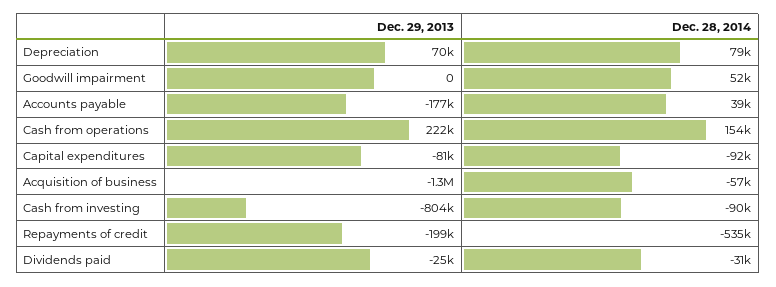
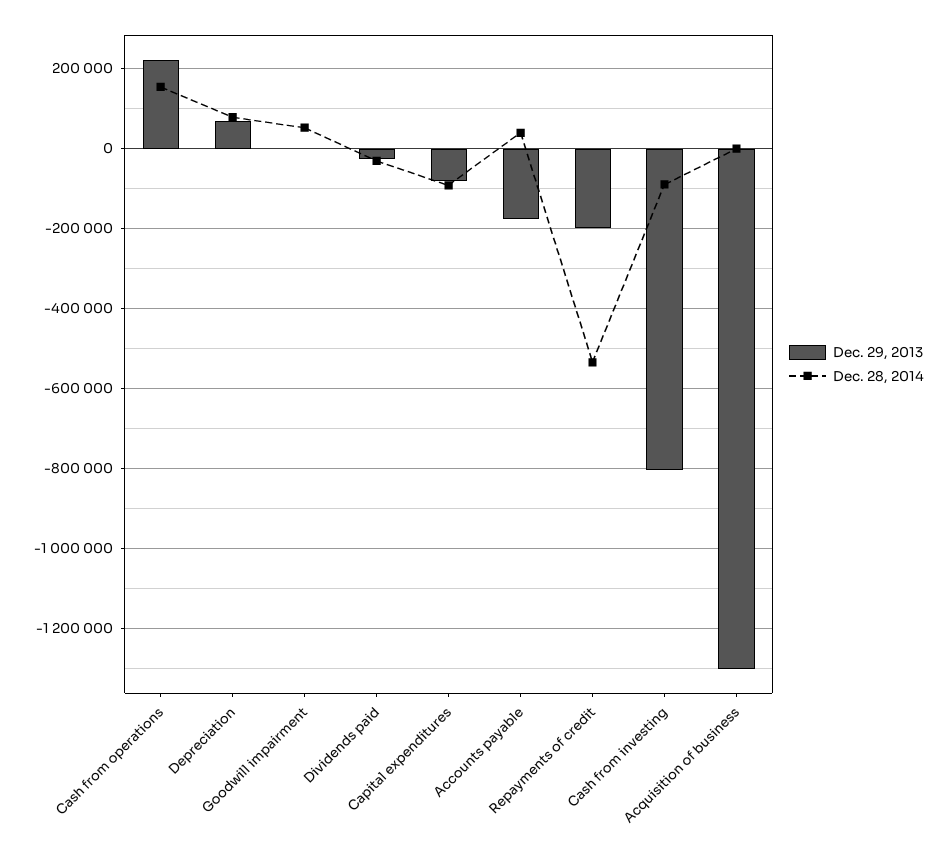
Dec. 28, 2014, Acquisition of business: -57000 -> 0

